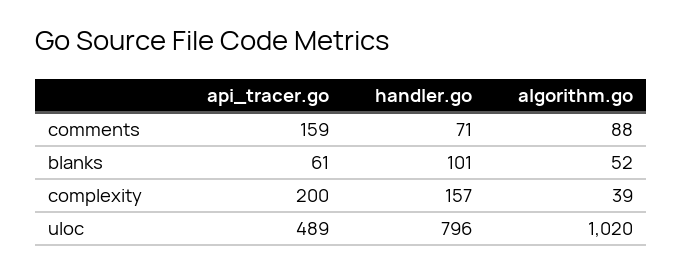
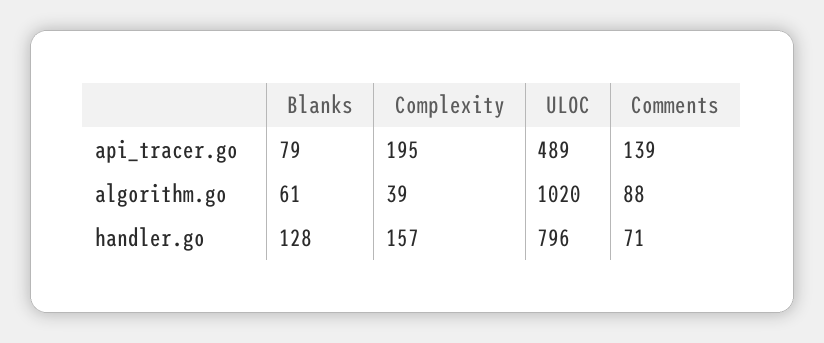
api_tracer.go, comments: 159 -> 139
api_tracer.go, blanks: 61 -> 79
handler.go, blanks: 101 -> 128
algorithm.go, blanks: 52 -> 61
api_tracer.go, complexity: 200 -> 195

